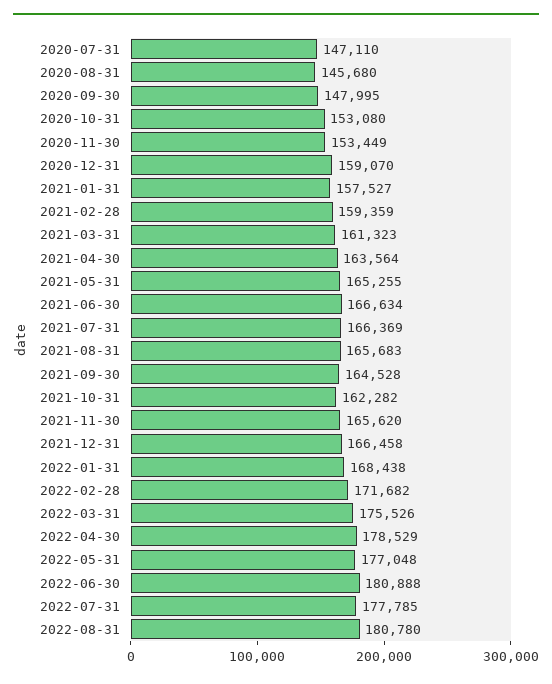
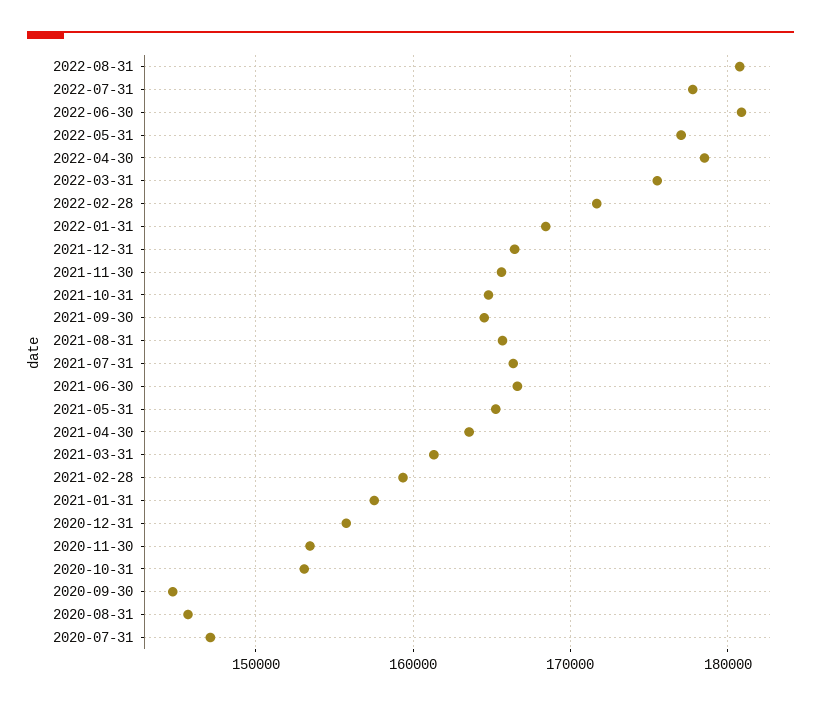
2020-09-30: 147995 -> 145000
2020-12-31: 159070 -> 156000
2021-10-31: 162282 -> 165000

